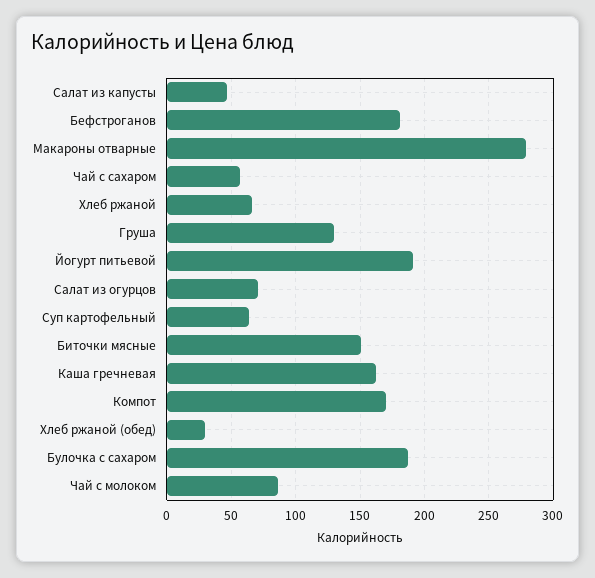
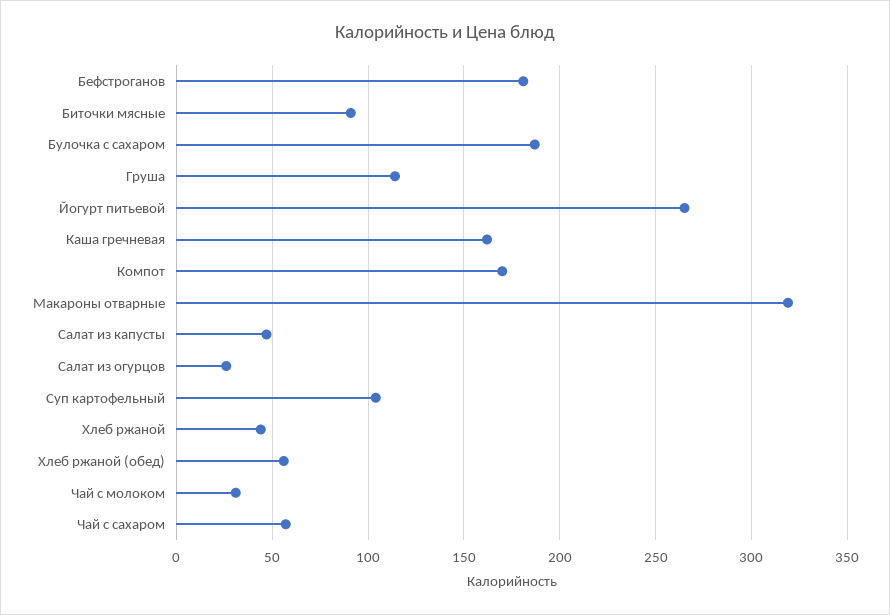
Макароны отварные: 280 -> 320
Хлеб ржаной: 65 -> 45
Груша: 130 -> 115
Йогурт питьевой: 190 -> 265
Салат из огурцов: 70 -> 25
Суп картофельный: 65 -> 105
Биточки мясные: 150 -> 90
Хлеб ржаной (обед): 30 -> 55
Чай с молоком: 85 -> 30

